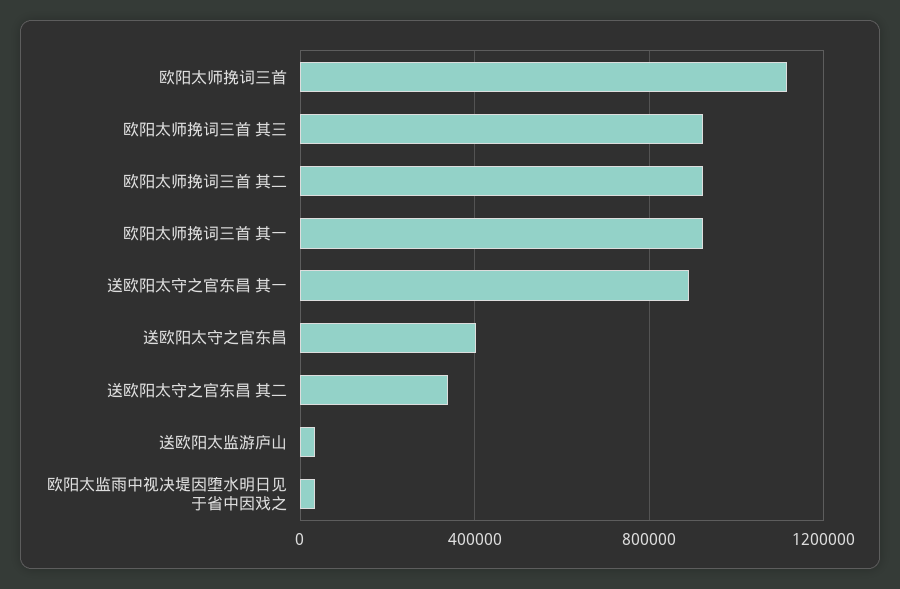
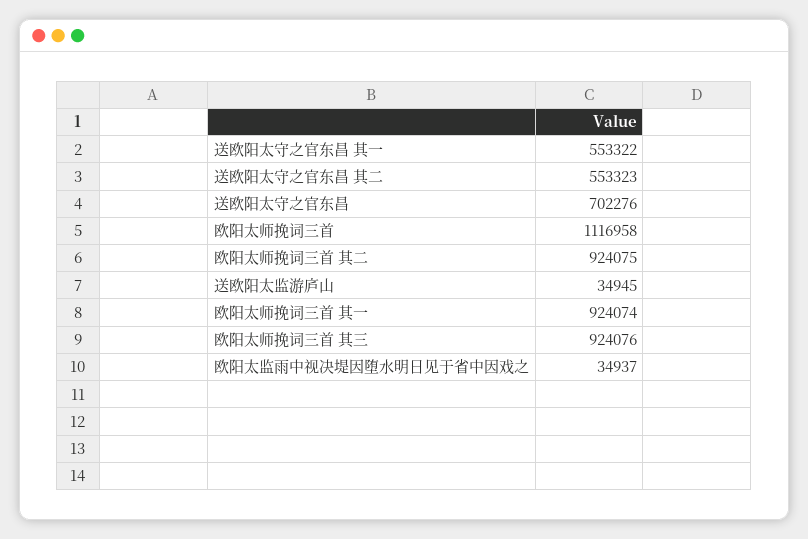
送欧阳太守之官东昌 其一: 900000 -> 553322
送欧阳太守之官东昌: 400000 -> 702276
送欧阳太守之官东昌 其二: 350000 -> 553323

